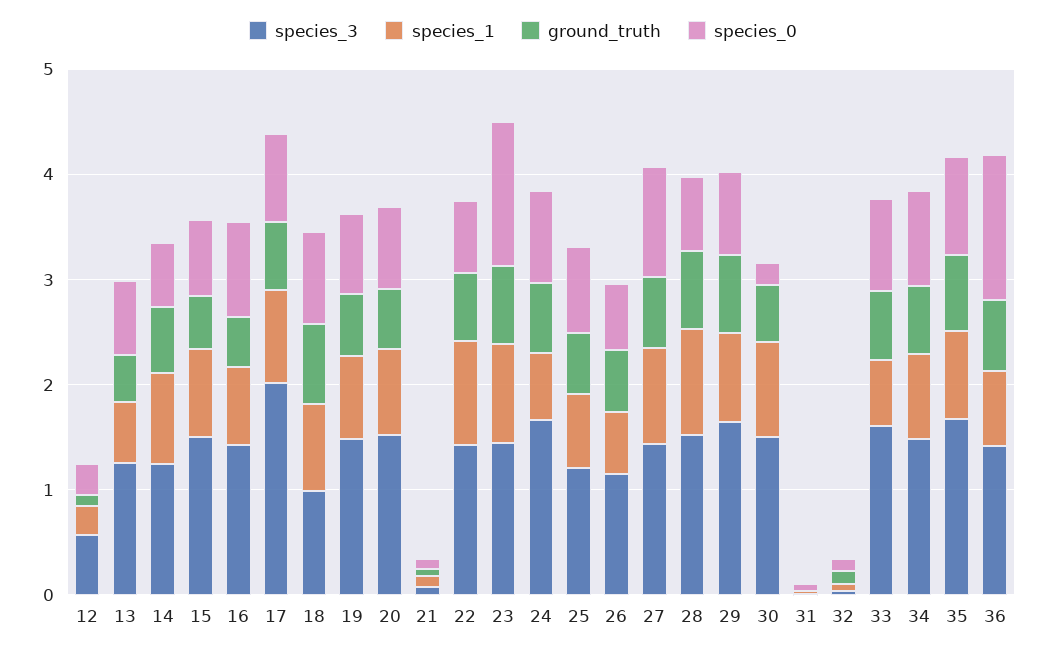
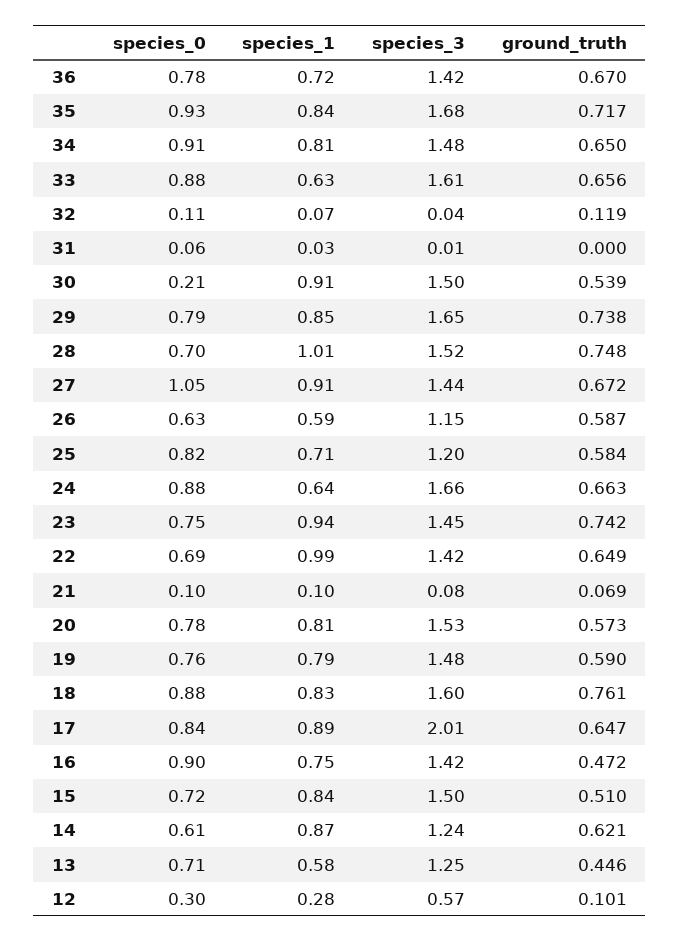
species_3, 18: 1 -> 1.6
species_0, 23: 1.4 -> 0.75
species_0, 36: 1.4 -> 0.78

